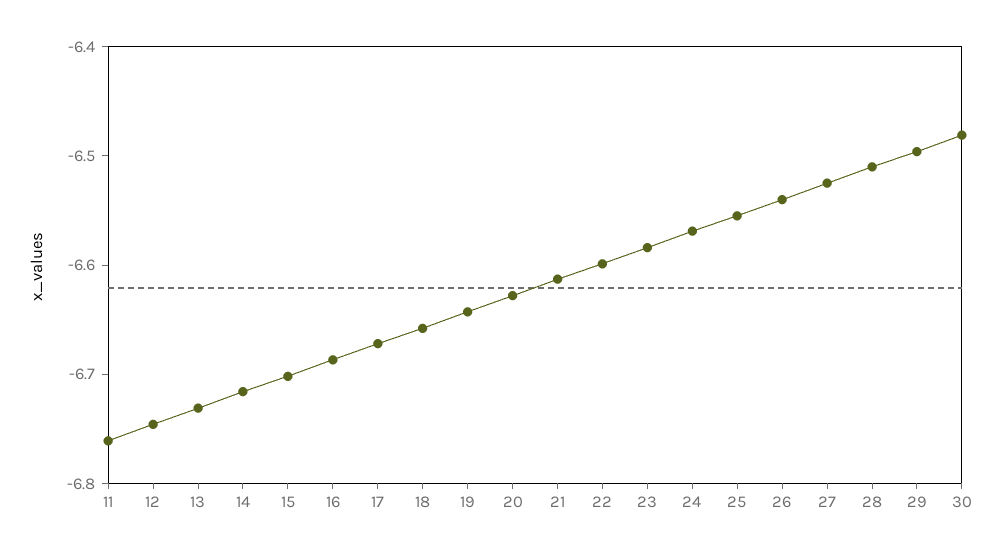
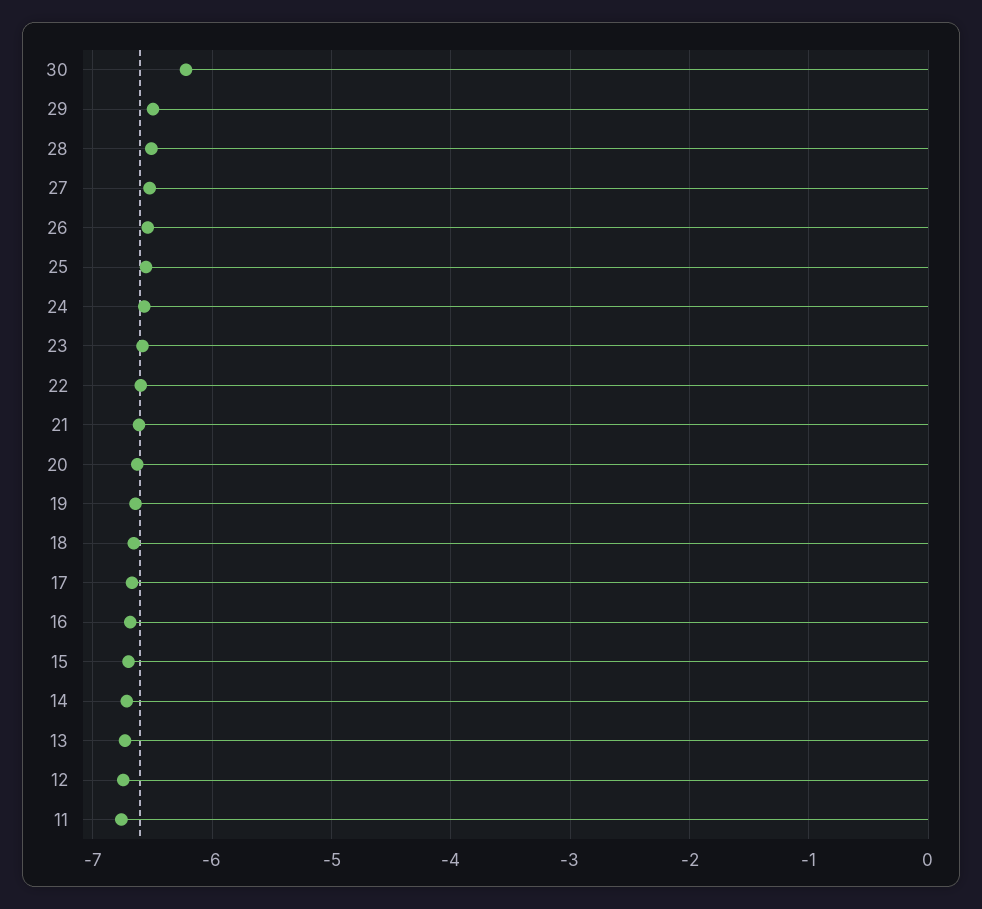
30: -6.48 -> -6.2

